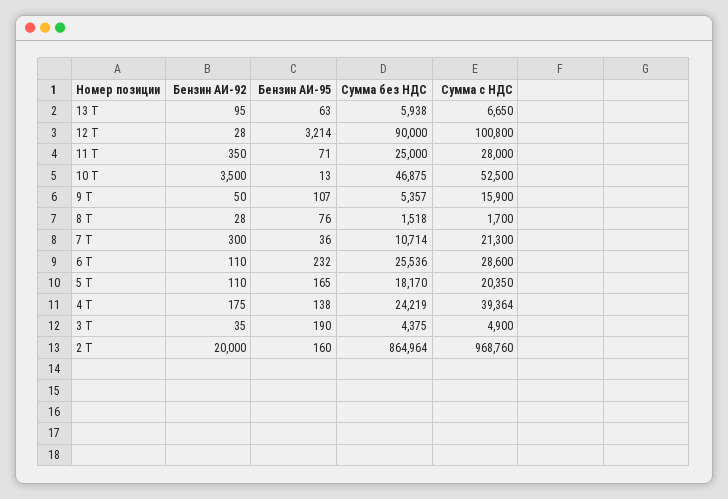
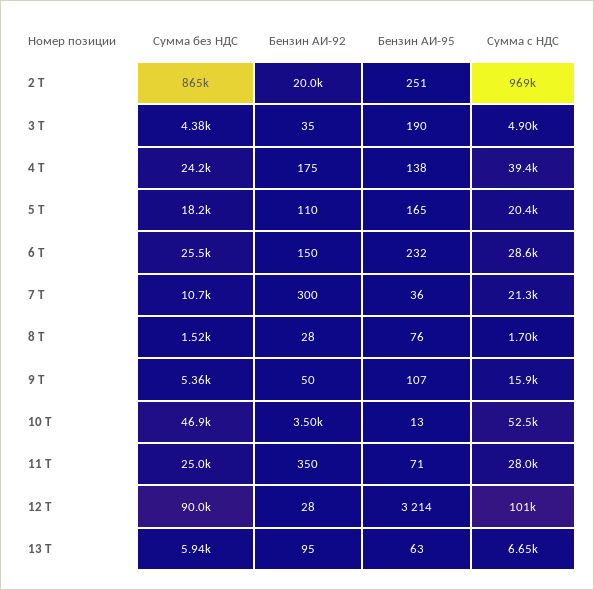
Бензин АИ-92, 6 Т: 110 -> 150
Бензин АИ-95, 2 Т: 160 -> 251

